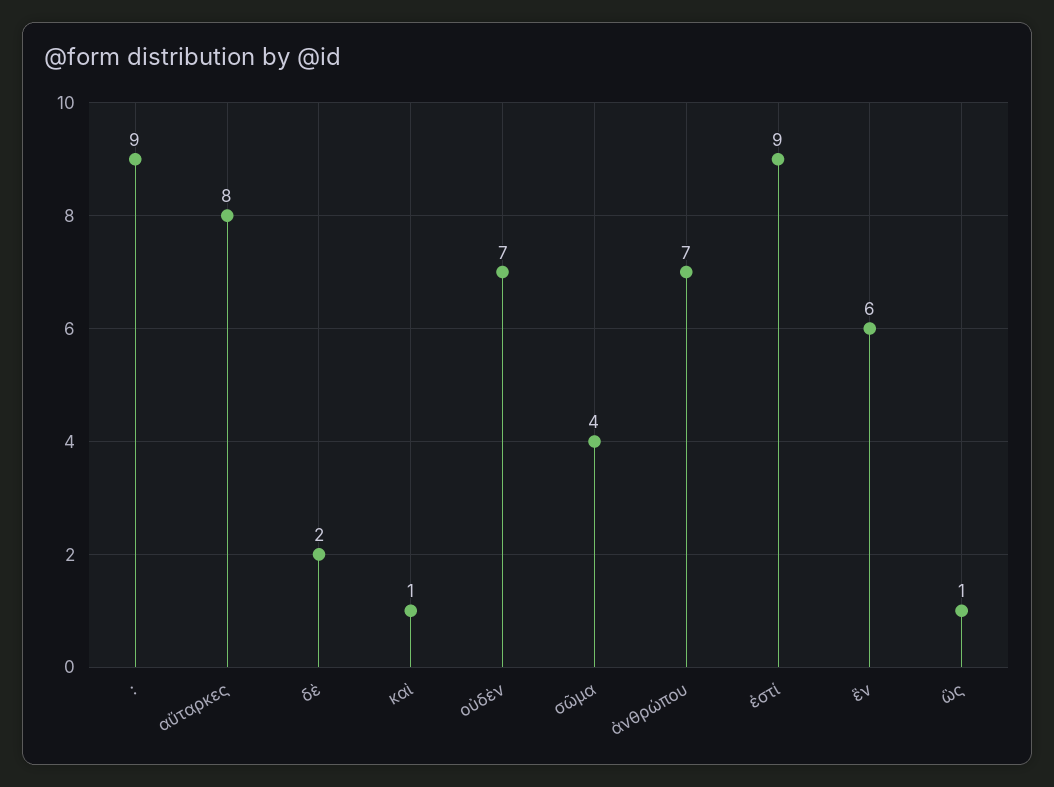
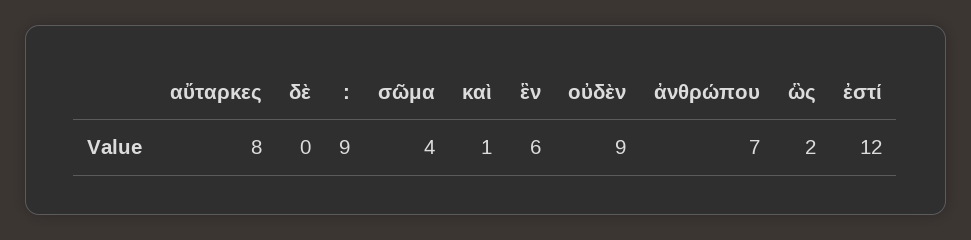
δὲ: 2 -> 0
οὐδὲν: 7 -> 9
ἐστί: 9 -> 12
ὣς: 1 -> 2

